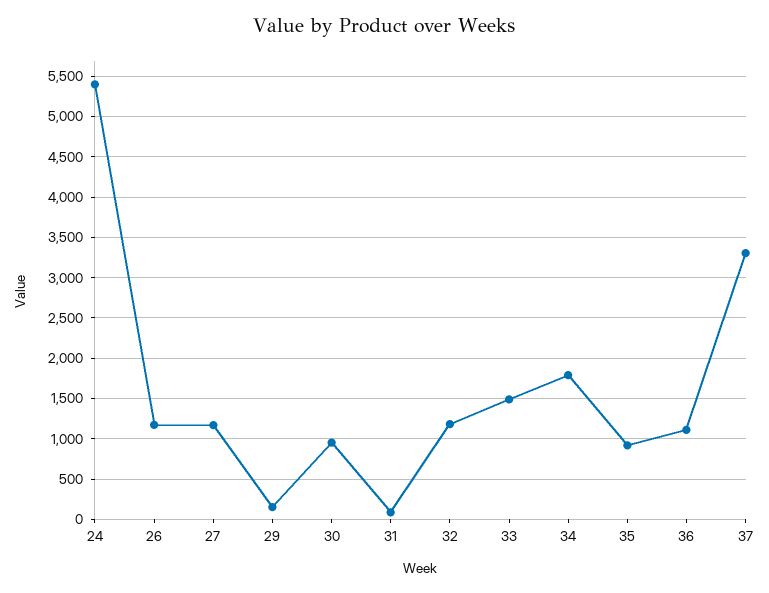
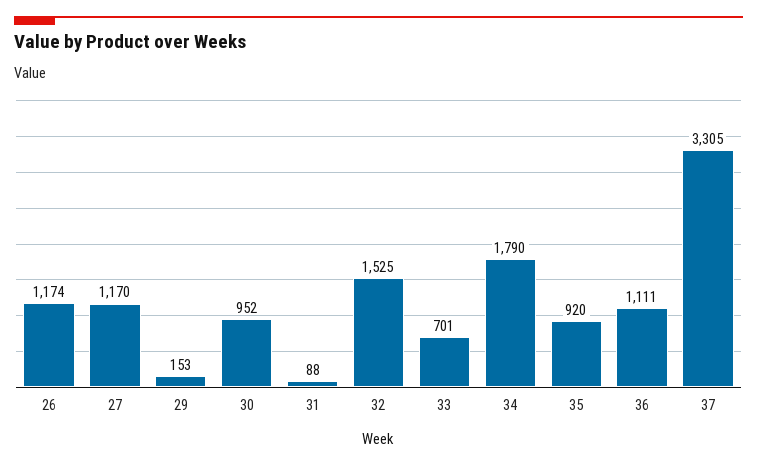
24: 5400 -> none
32: 1200 -> 1525
33: 1500 -> 701

